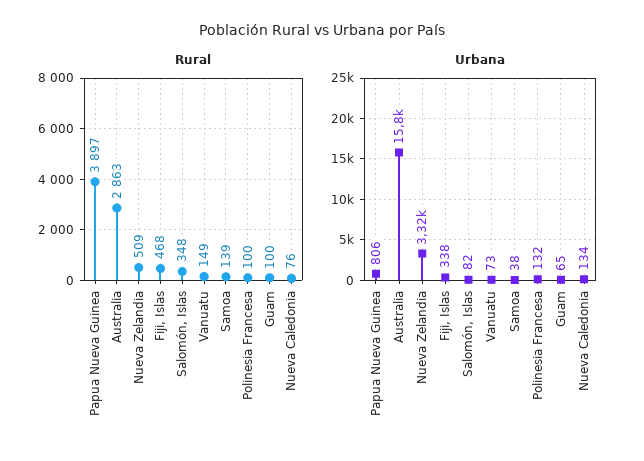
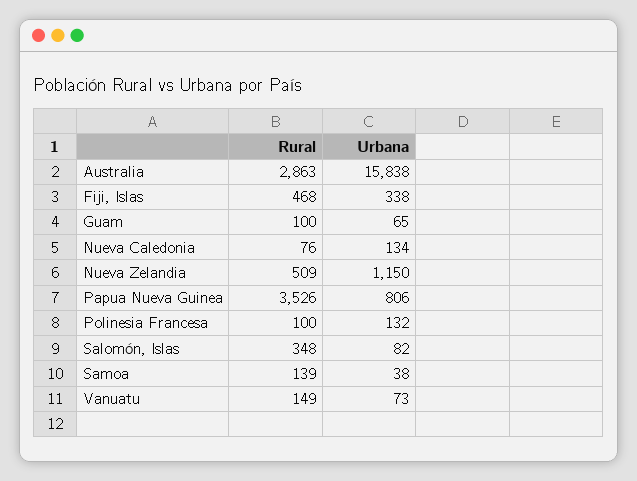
Rural, Papua Nueva Guinea: 3897 -> 3526
Urbana, Nueva Zelandia: 3320 -> 1150

